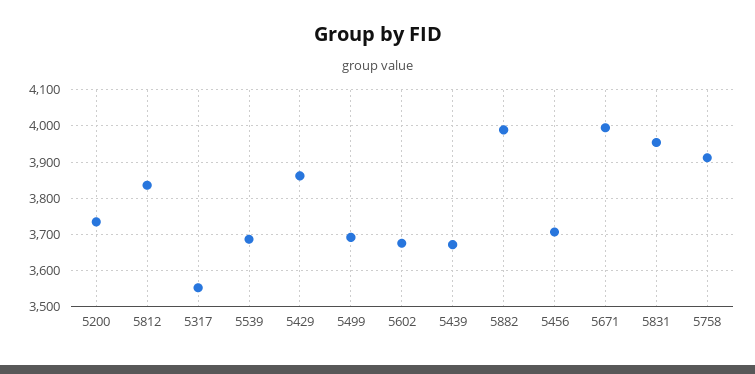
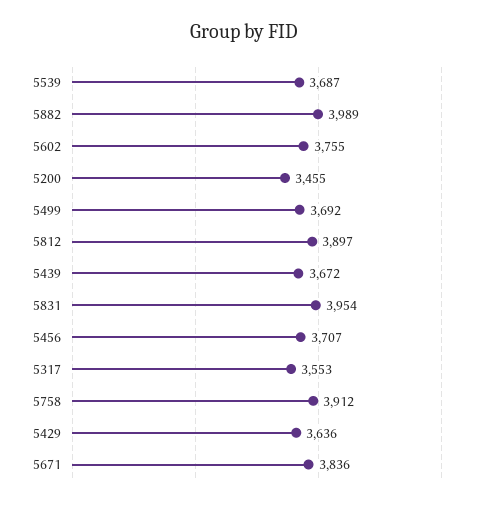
5200: 3740 -> 3455
5812: 3840 -> 3897
5429: 3860 -> 3636
5602: 3680 -> 3755
5671: 4000 -> 3836

